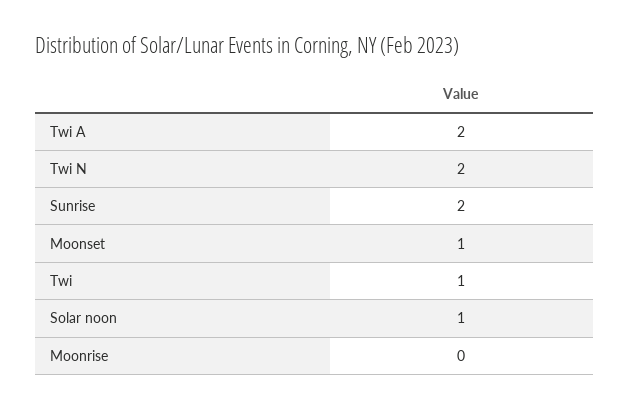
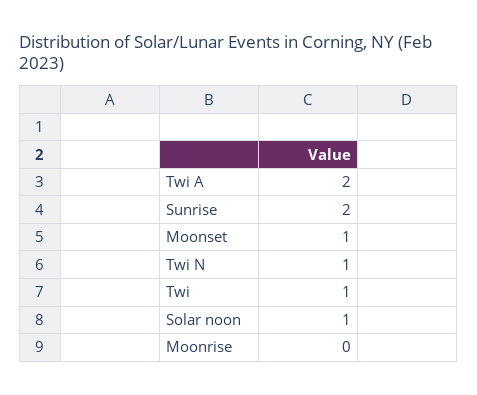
Twi N: 2 -> 1

